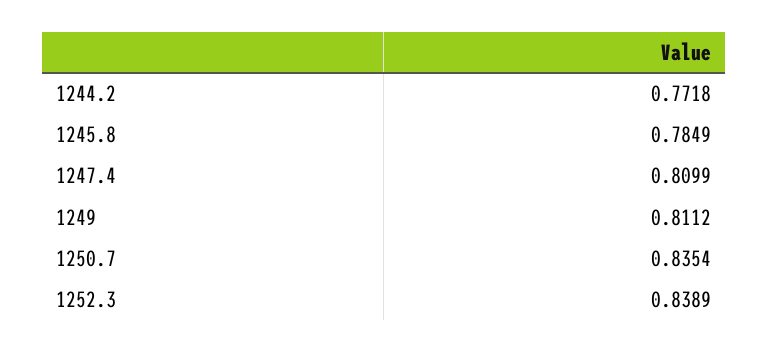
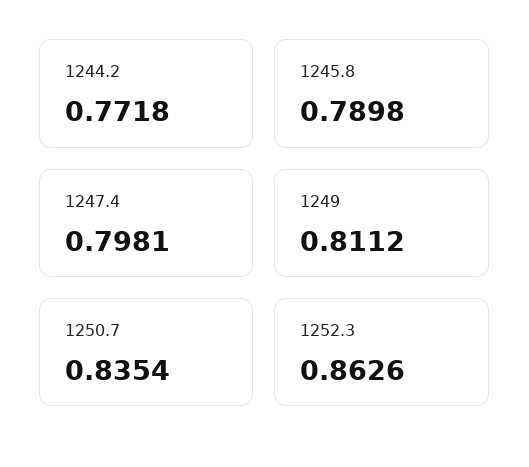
1245.8: 0.7849 -> 0.7898
1247.4: 0.8099 -> 0.7981
1252.3: 0.8389 -> 0.8626

